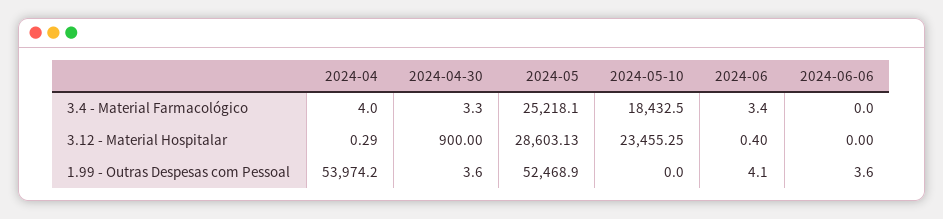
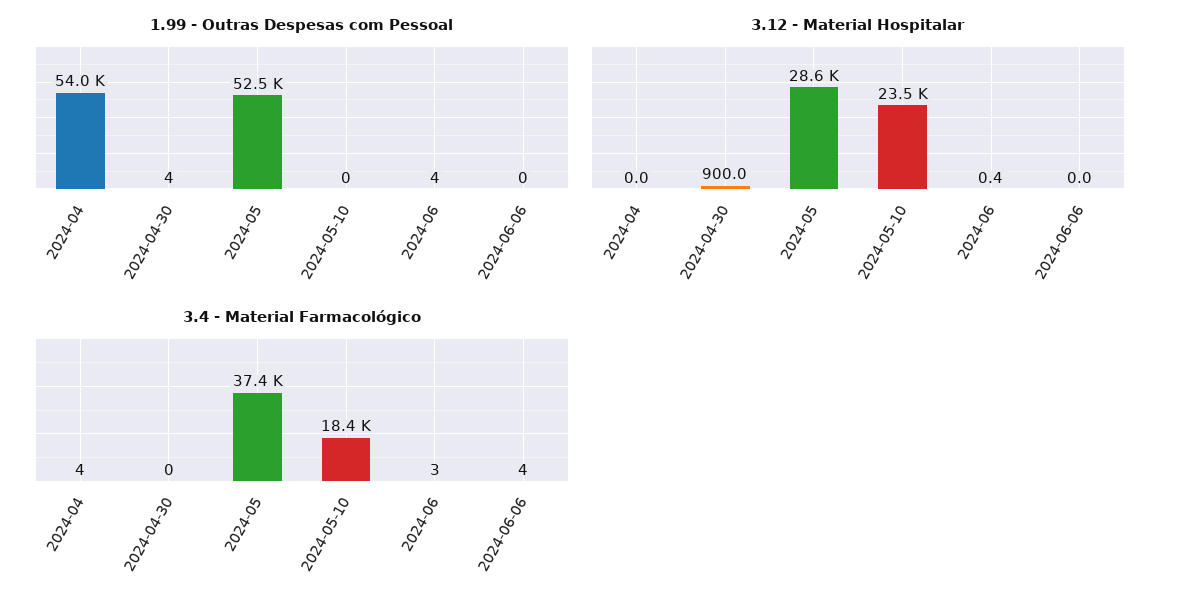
3.4 - Material Farmacológico, 2024-04-30: 3.3 -> 0
3.4 - Material Farmacológico, 2024-05: 25218.1 -> 37400
3.4 - Material Farmacológico, 2024-06-06: 0 -> 4
3.12 - Material Hospitalar, 2024-04: 0.29 -> 0
1.99 - Outras Despesas com Pessoal, 2024-06-06: 3.6 -> 0

